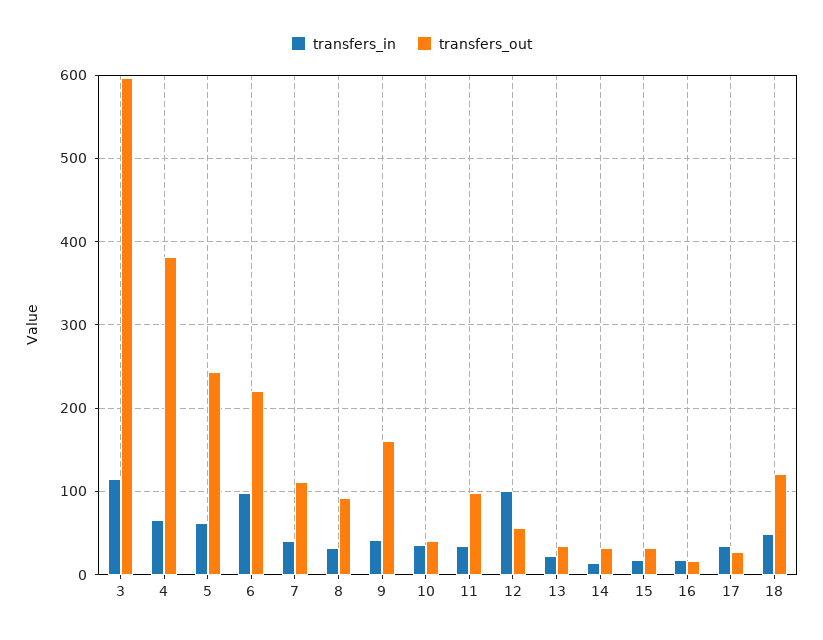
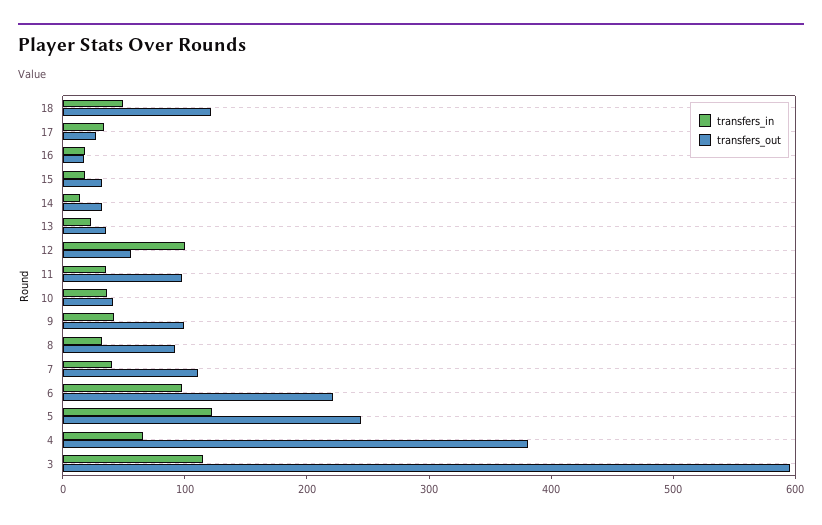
transfers_in, 5: 60 -> 120
transfers_out, 9: 160 -> 100

